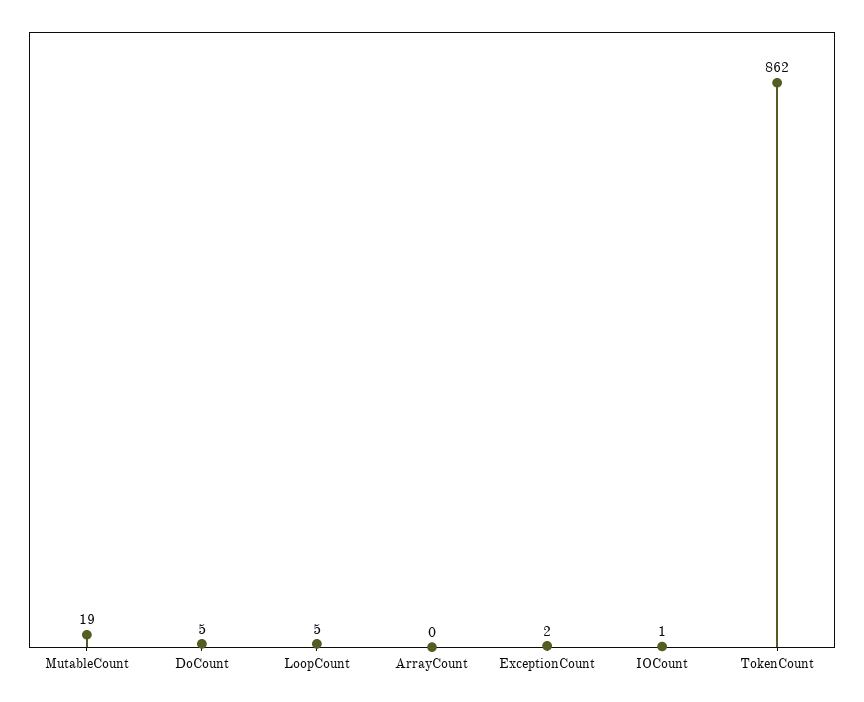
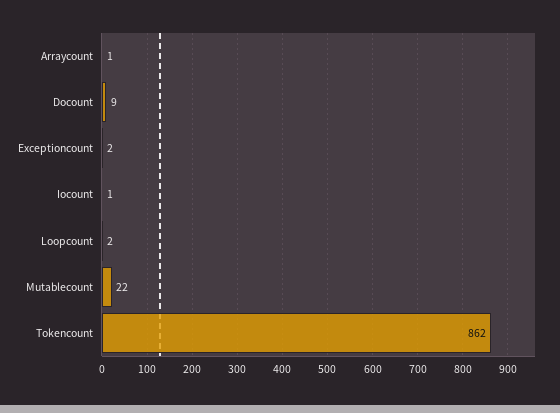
MutableCount: 19 -> 22
DoCount: 5 -> 9
LoopCount: 5 -> 2
ArrayCount: 0 -> 1

